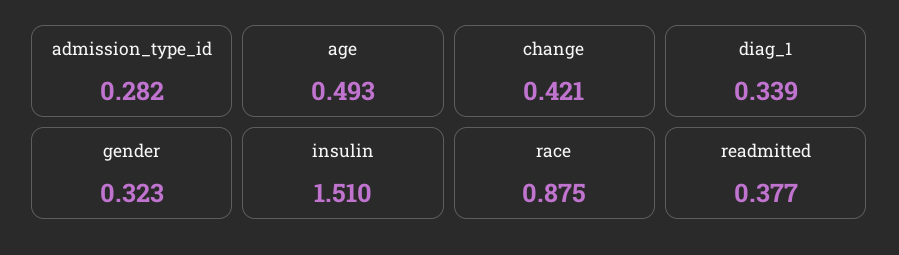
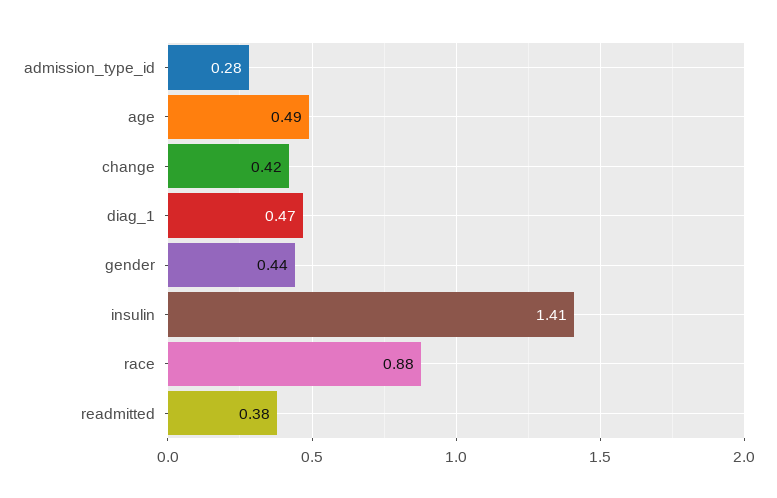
diag_1: 0.339 -> 0.47
gender: 0.323 -> 0.44
insulin: 1.51 -> 1.41

